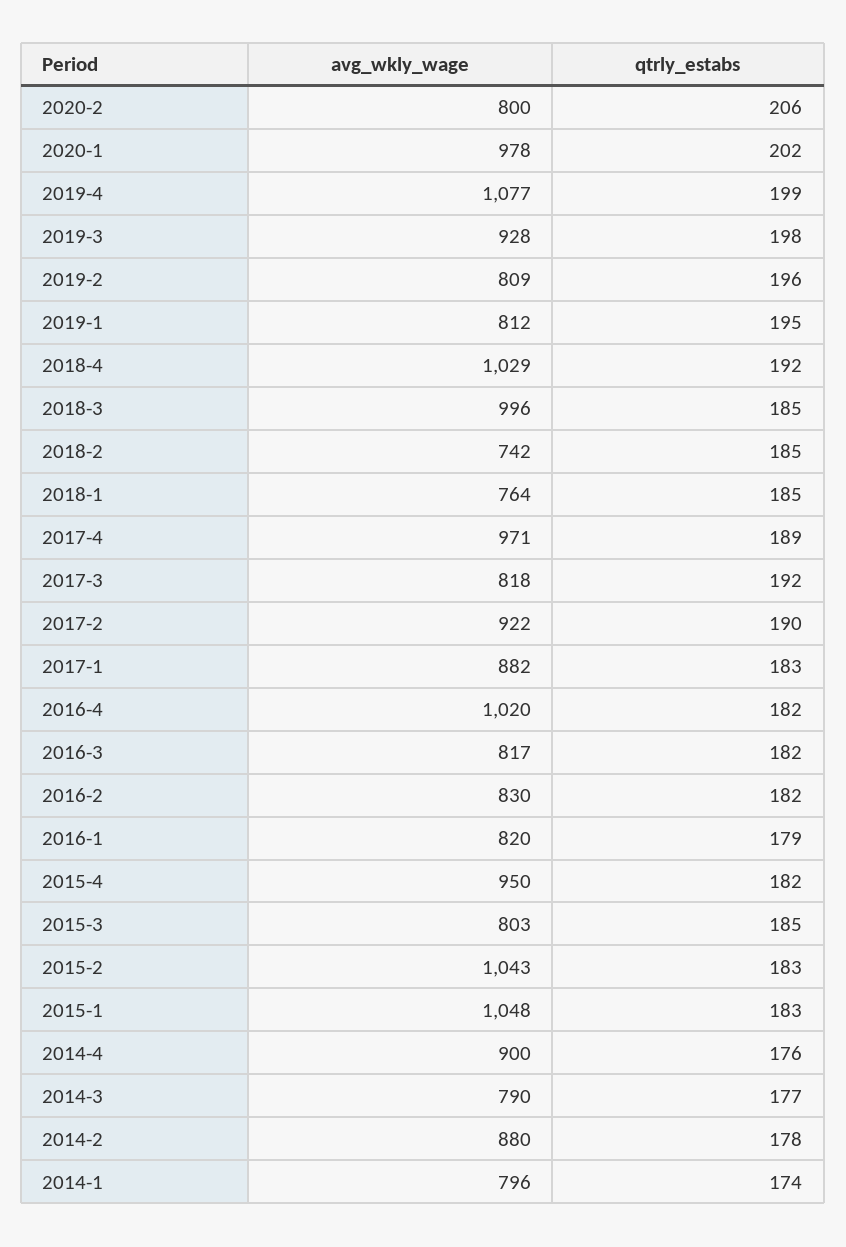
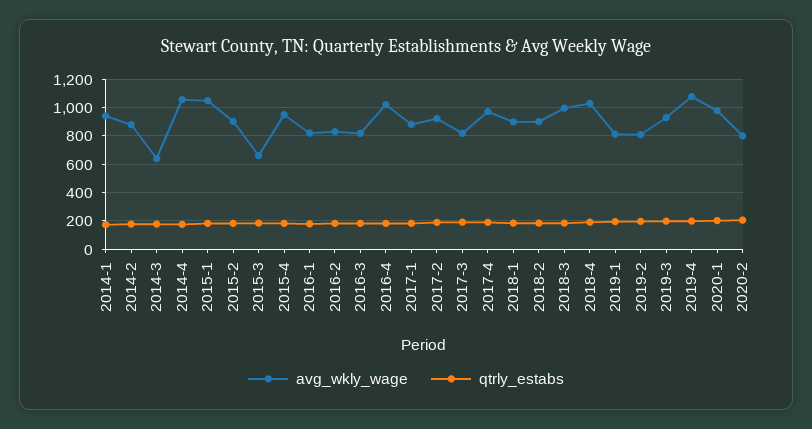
avg_wkly_wage, 2018-2: 742 -> 900
avg_wkly_wage, 2018-1: 764 -> 900
avg_wkly_wage, 2015-3: 803 -> 650
avg_wkly_wage, 2015-2: 1043 -> 900
avg_wkly_wage, 2014-4: 900 -> 1050
avg_wkly_wage, 2014-3: 790 -> 650
avg_wkly_wage, 2014-1: 796 -> 950

